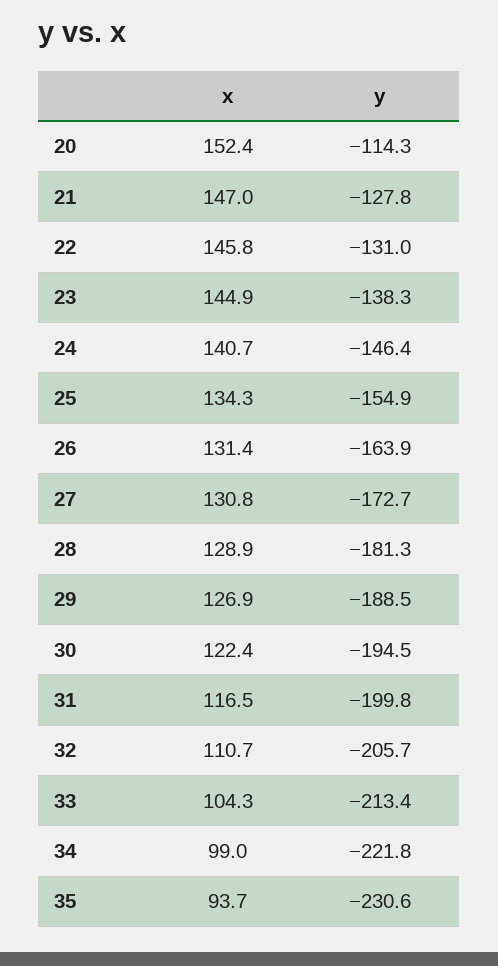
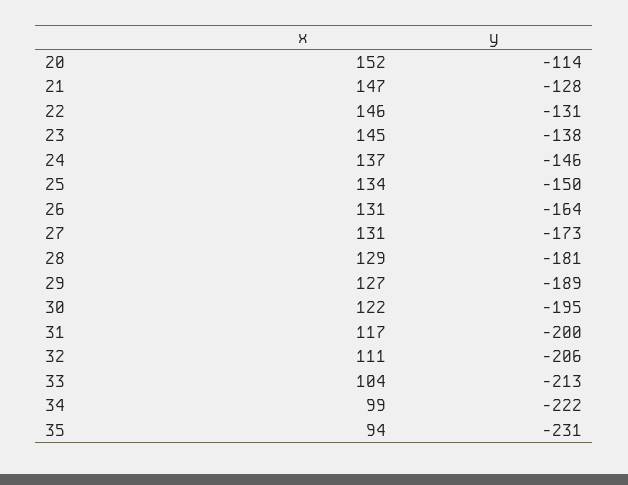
x, 24: 140.7 -> 137
y, 25: -154.9 -> -150

